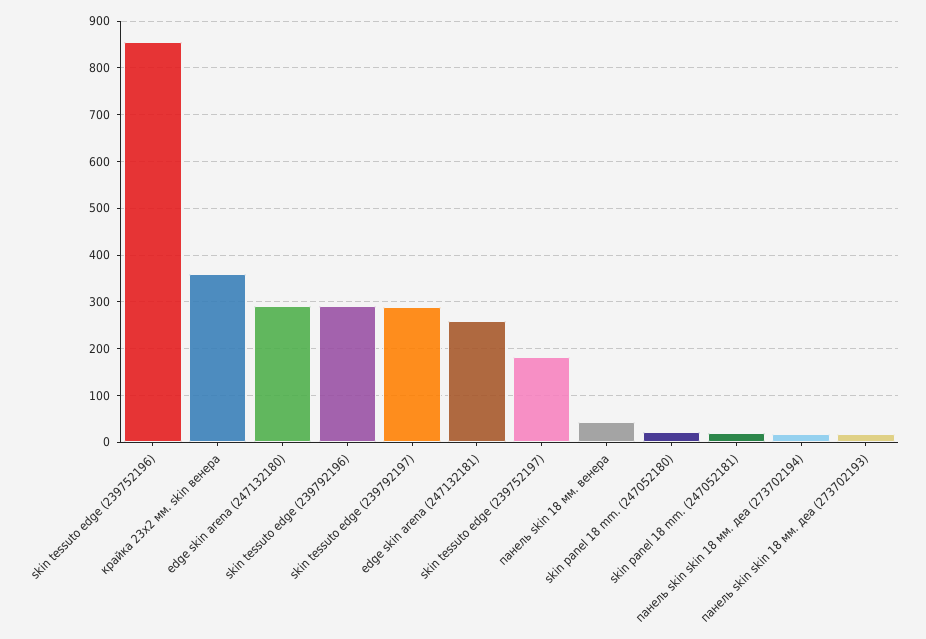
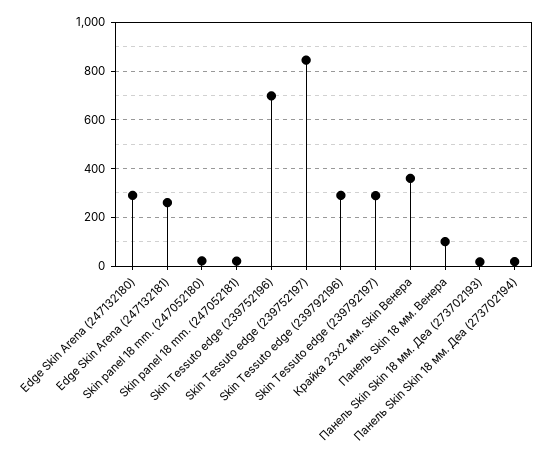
skin tessuto edge (239752196): 860 -> 700
skin tessuto edge (239752197): 180 -> 850
панель skin 18 мм. венера: 40 -> 100

